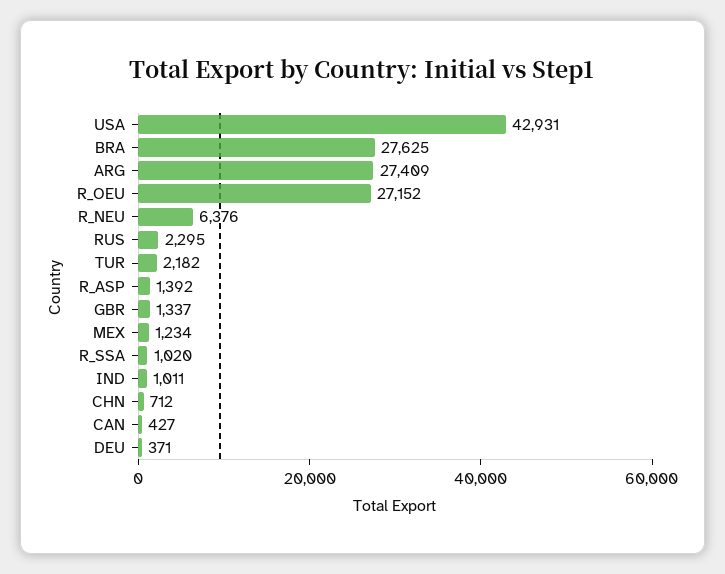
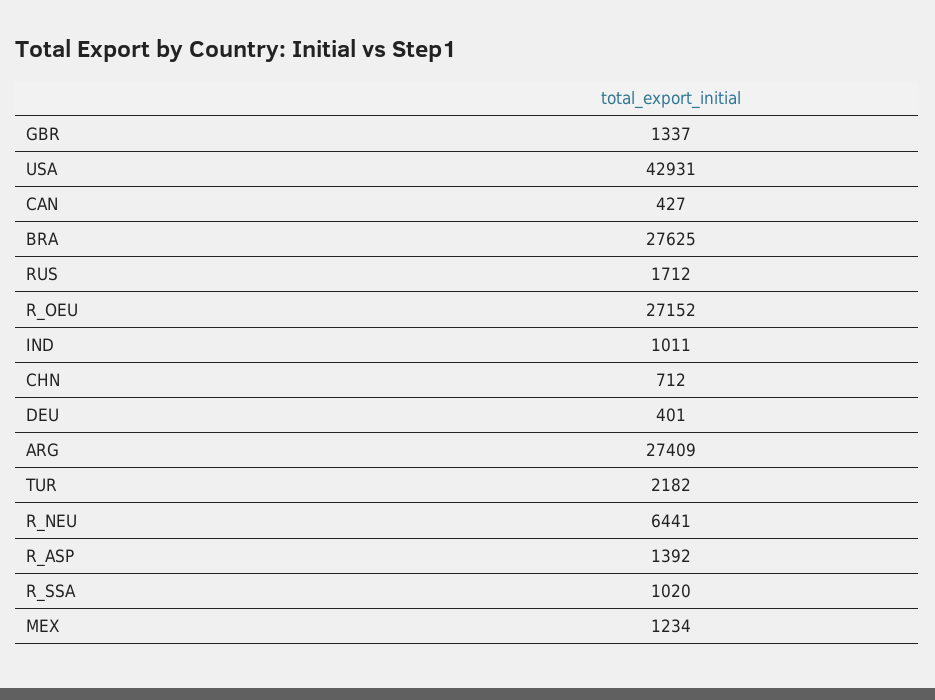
R_NEU: 6376 -> 6441
RUS: 2295 -> 1712
DEU: 371 -> 401

